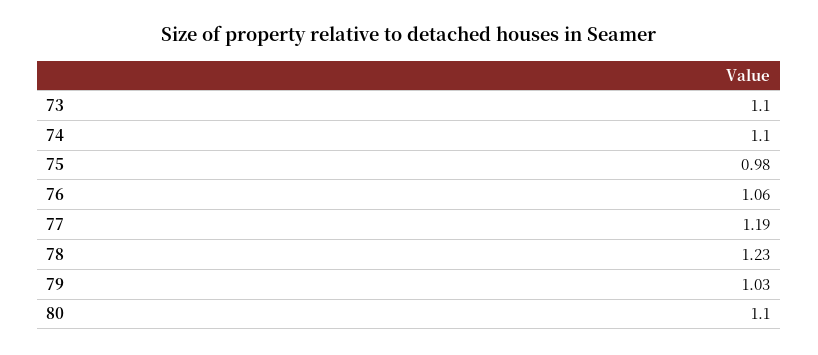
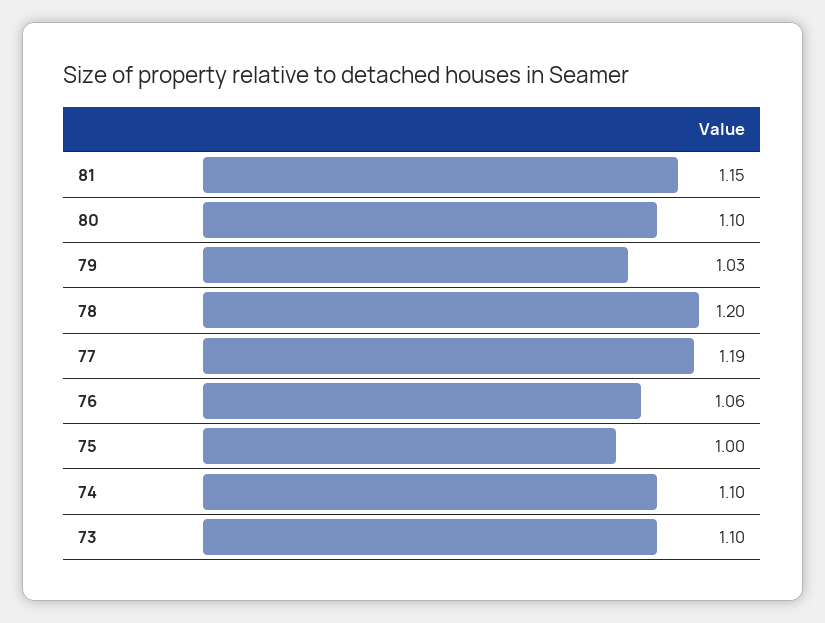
75: 0.98 -> 1
78: 1.23 -> 1.2
81: none -> 1.15

